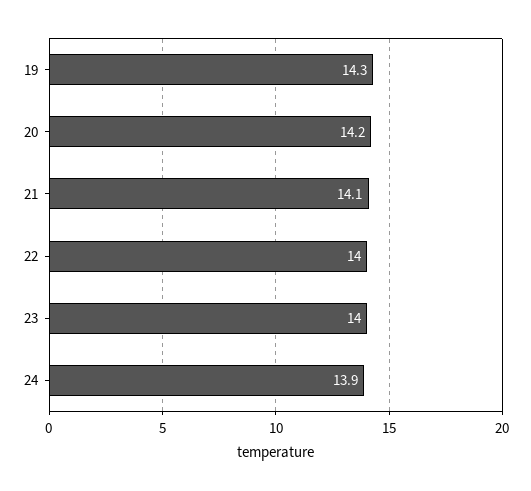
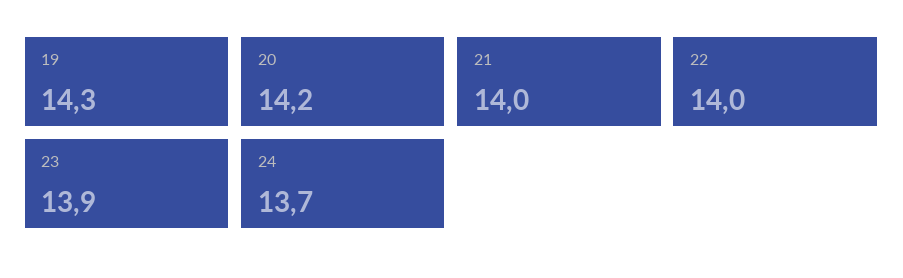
21: 14.1 -> 14
23: 14 -> 13.9
24: 13.9 -> 13.7

